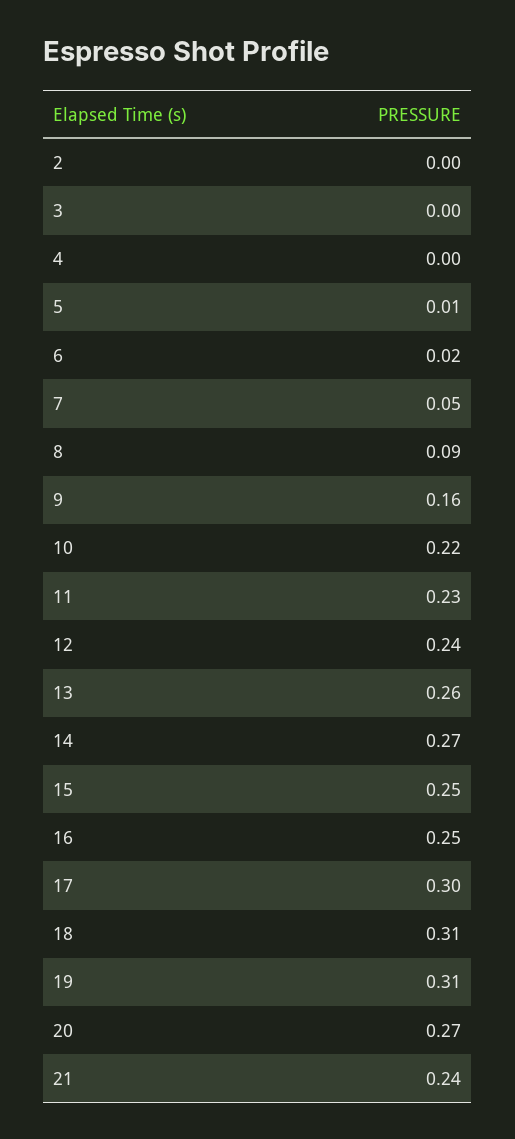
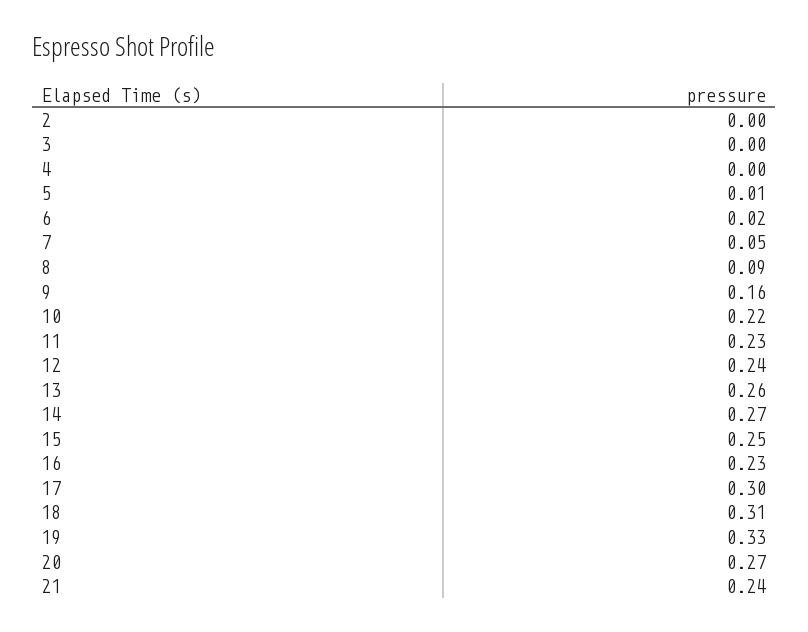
16: 0.25 -> 0.23
19: 0.31 -> 0.33

